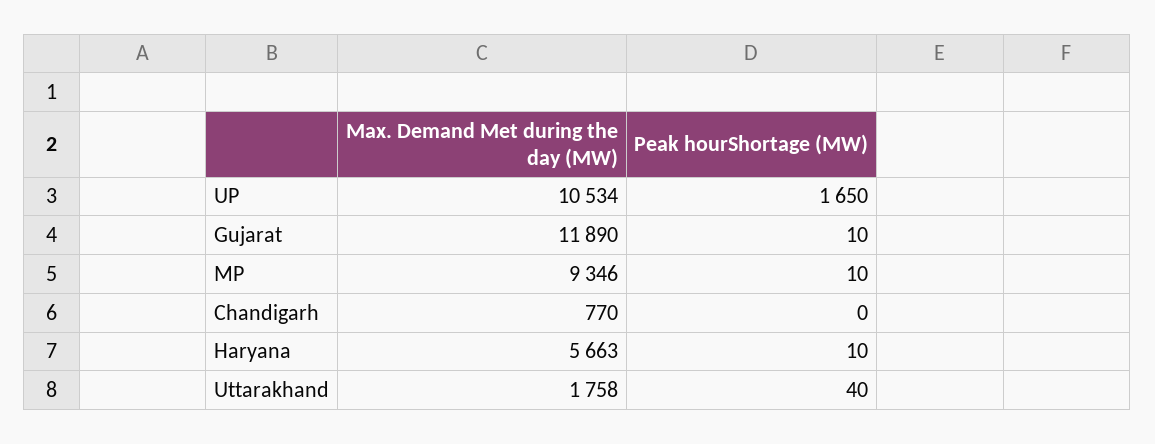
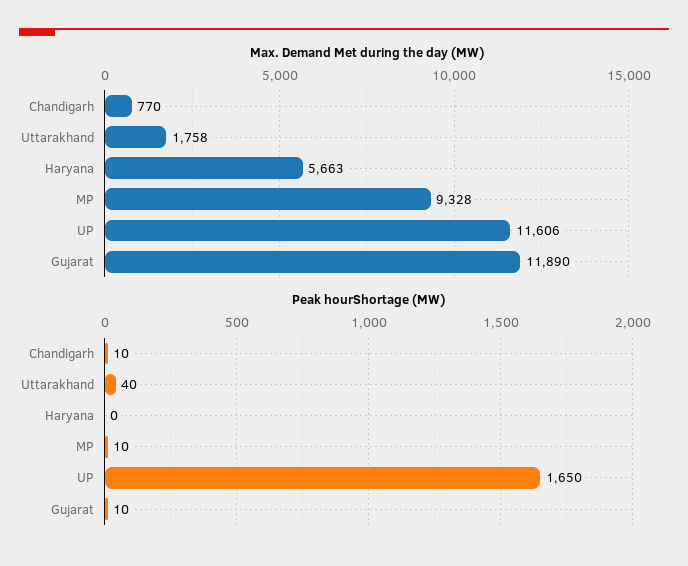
Max. Demand Met during the day (MW), UP: 10534 -> 11606
Max. Demand Met during the day (MW), MP: 9346 -> 9328
Peak hourShortage (MW), Chandigarh: 0 -> 10
Peak hourShortage (MW), Haryana: 10 -> 0

